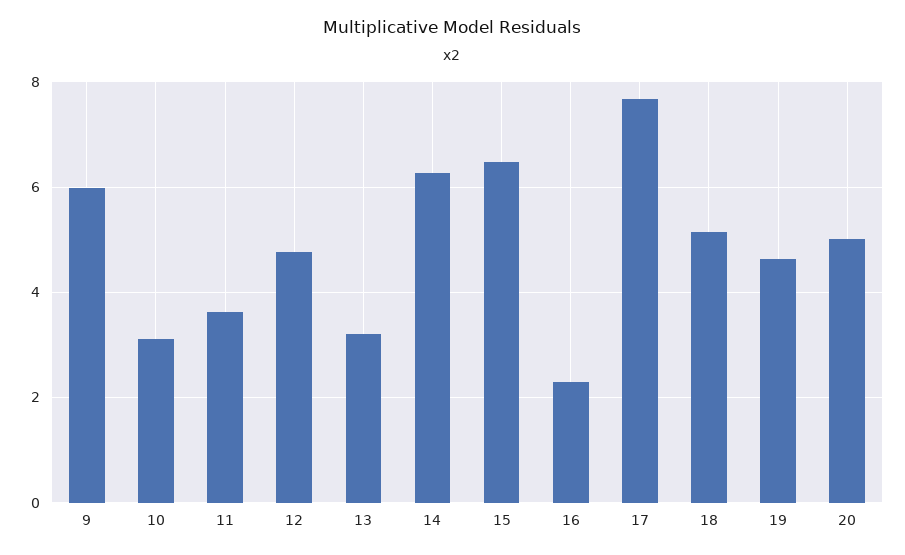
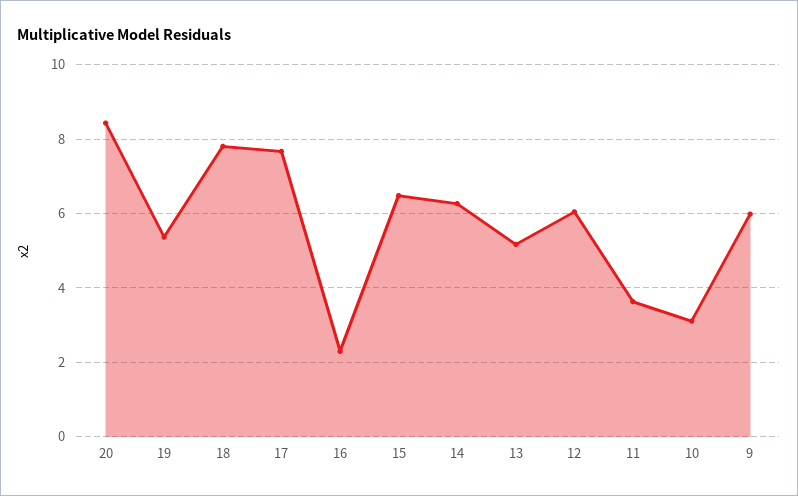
12: 4.8 -> 6
13: 3.2 -> 5.2
18: 5.2 -> 7.8
19: 4.6 -> 5.4
20: 5 -> 8.4

